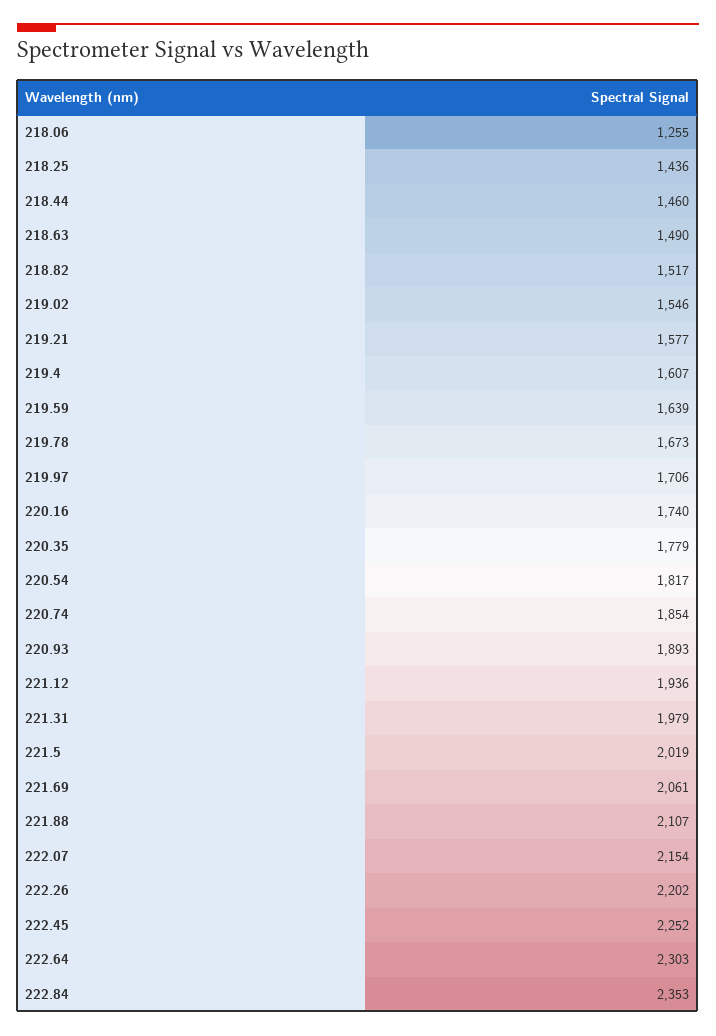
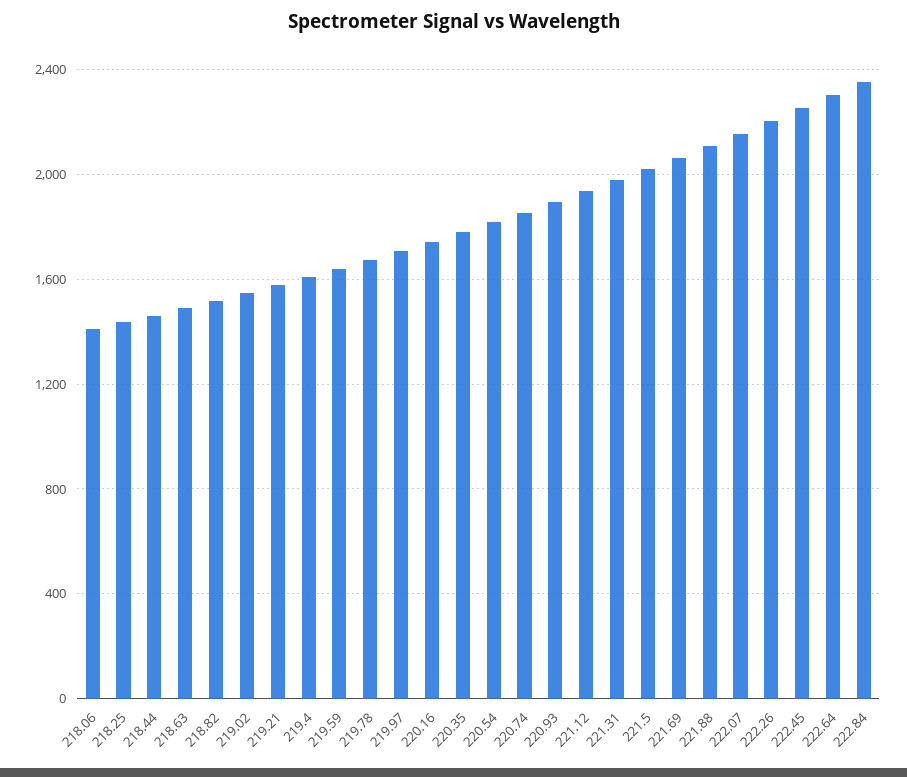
218.06: 1255 -> 1400

